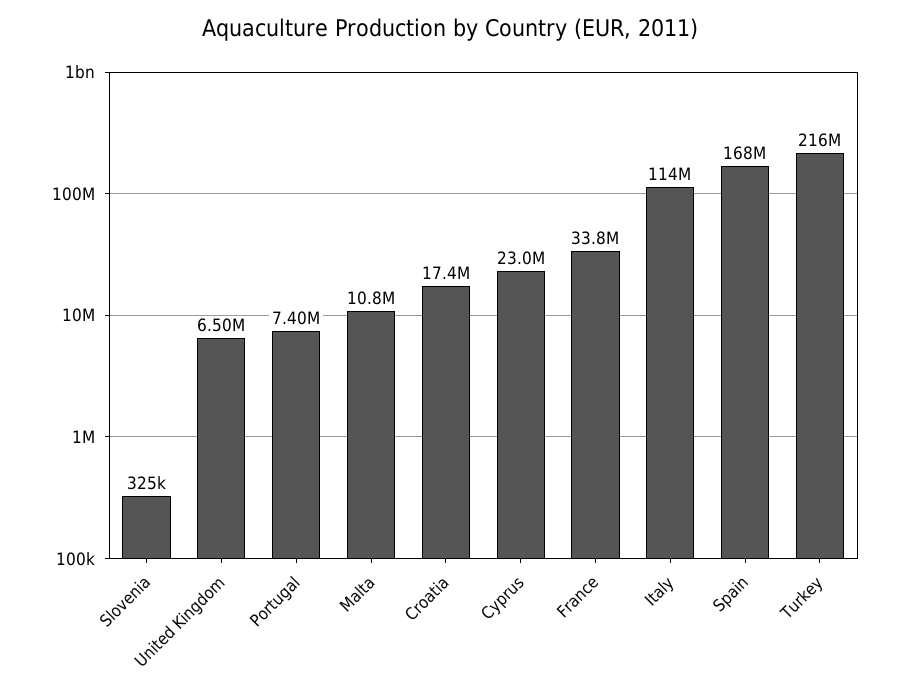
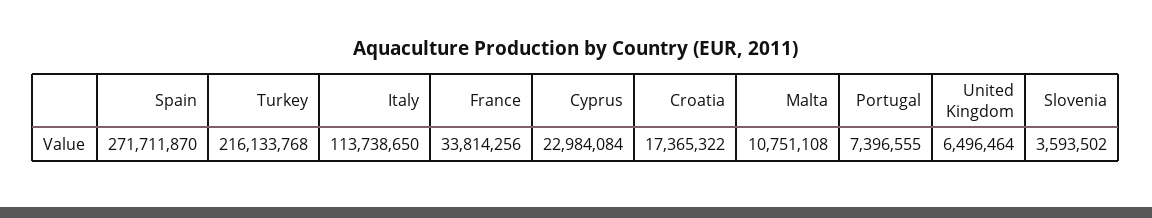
Slovenia: 325000 -> 3593502
Spain: 168000000 -> 271711870

